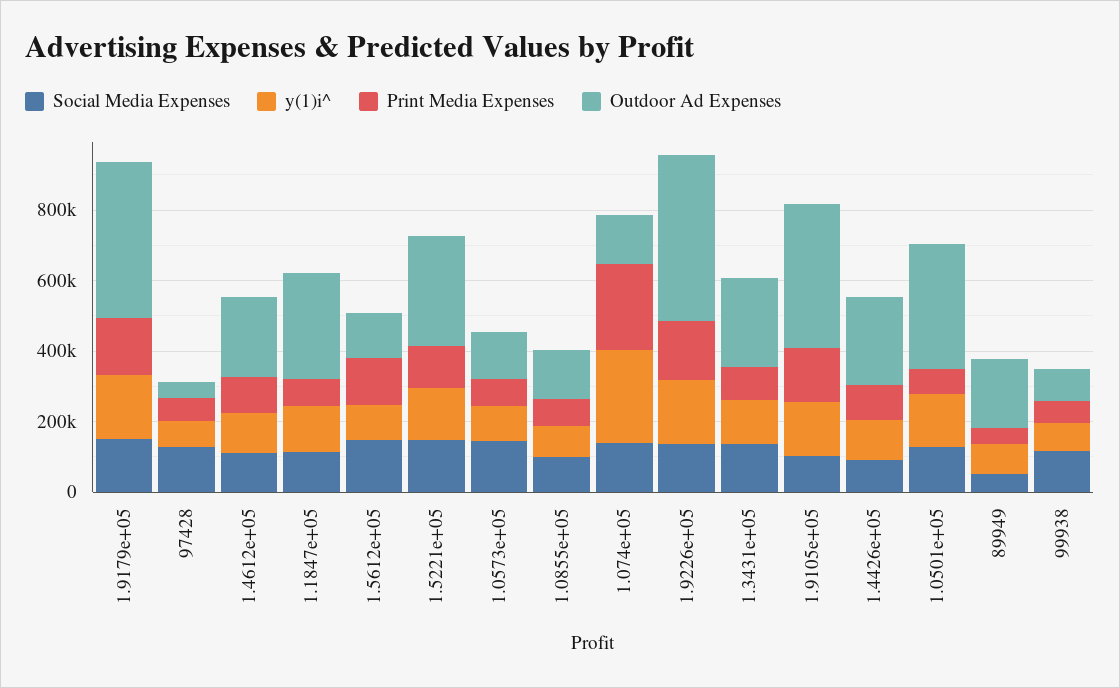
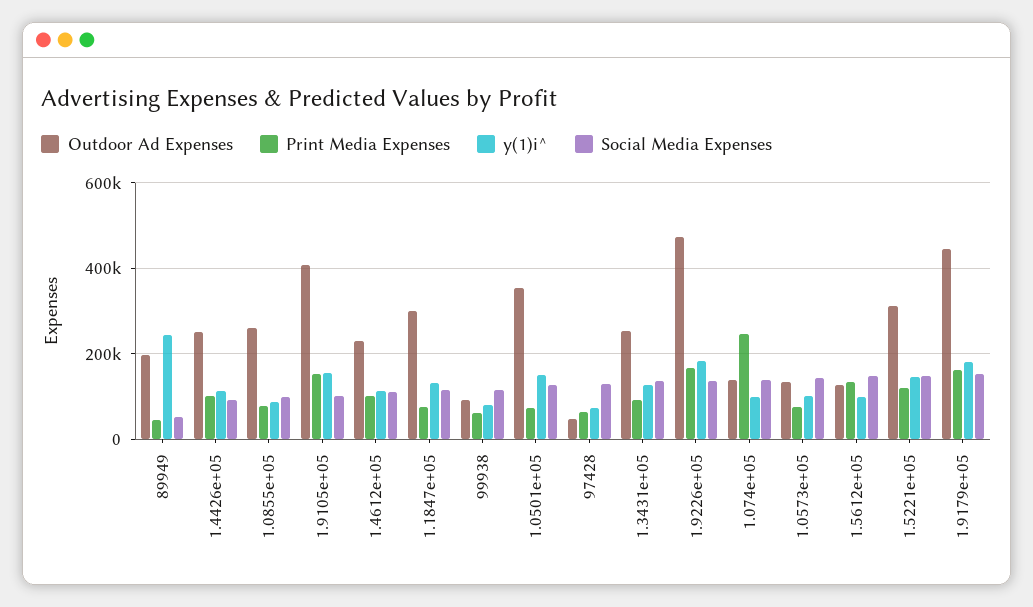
Outdoor Ad Expenses, 1.0855e+05: 150000 -> 260000
y(1)i^, 1.074e+05: 250000 -> 100000
y(1)i^, 89949: 100000 -> 240000

